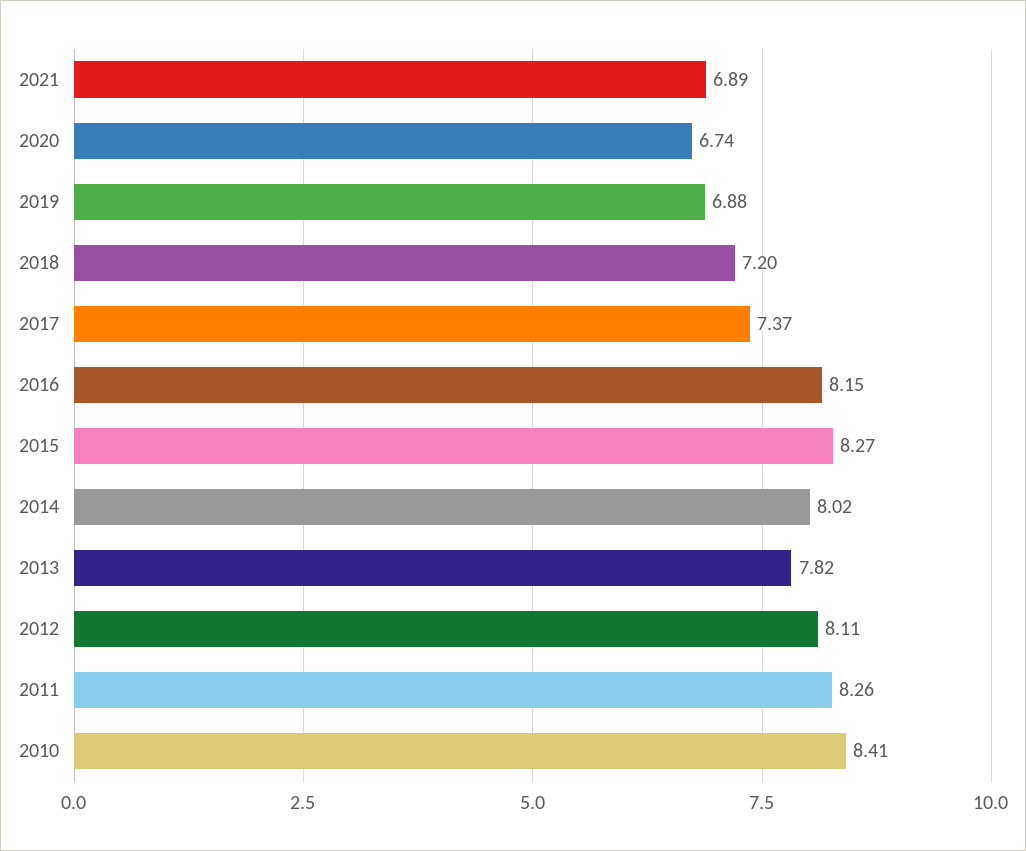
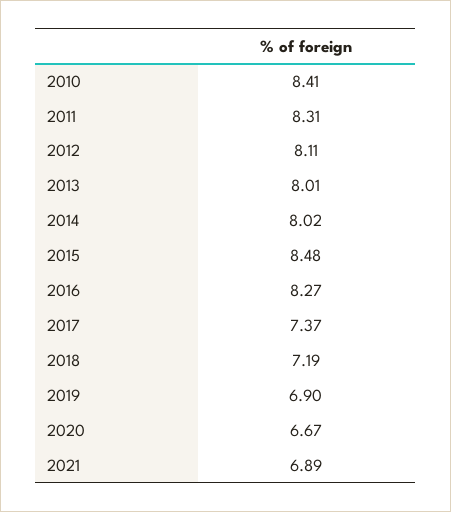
2020: 6.74 -> 6.67
2019: 6.88 -> 6.9
2018: 7.2 -> 7.19
2016: 8.15 -> 8.27
2015: 8.27 -> 8.48
2013: 7.82 -> 8.01
2011: 8.26 -> 8.31

